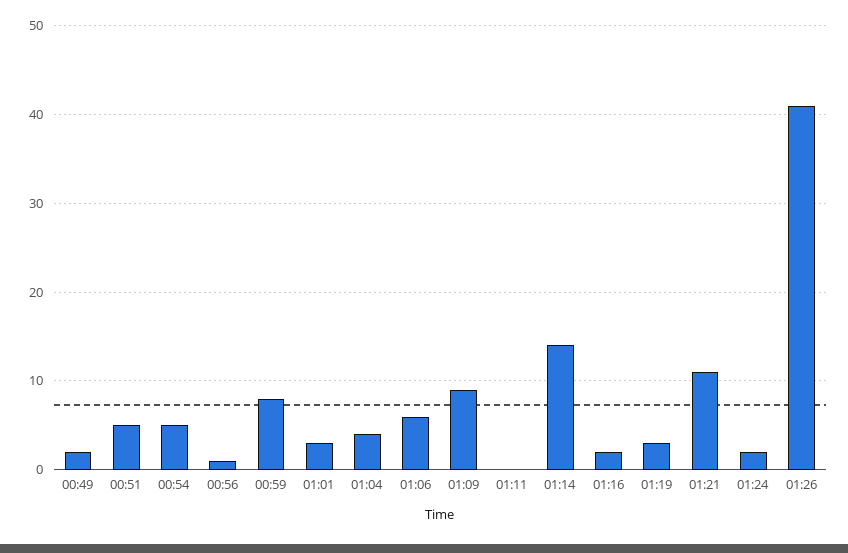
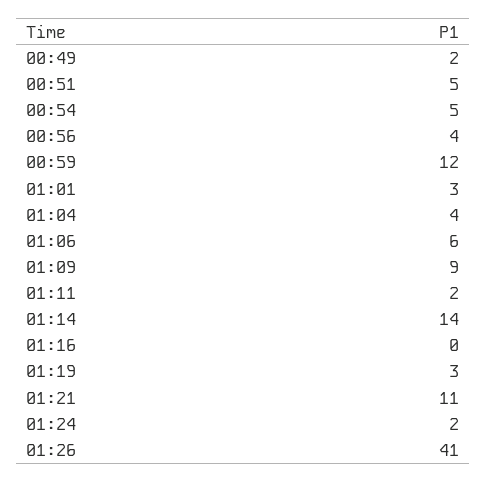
00:56: 1 -> 4
00:59: 8 -> 12
01:11: 0 -> 2
01:16: 2 -> 0

